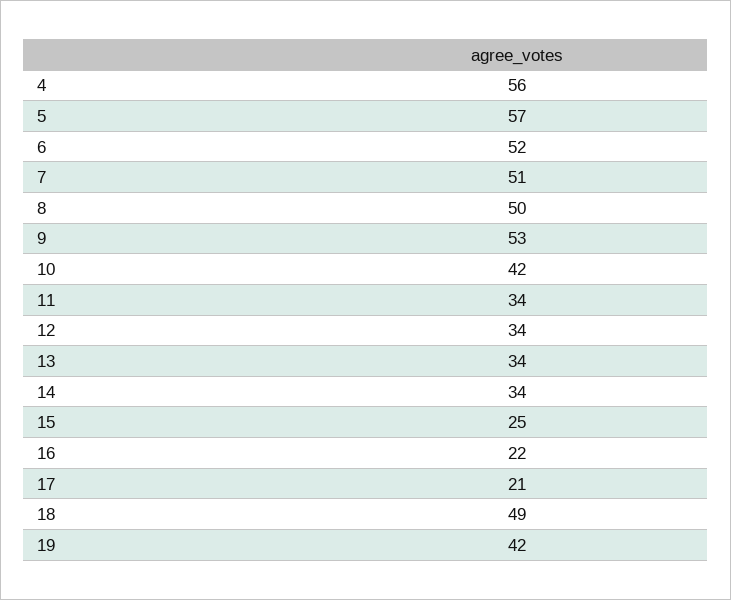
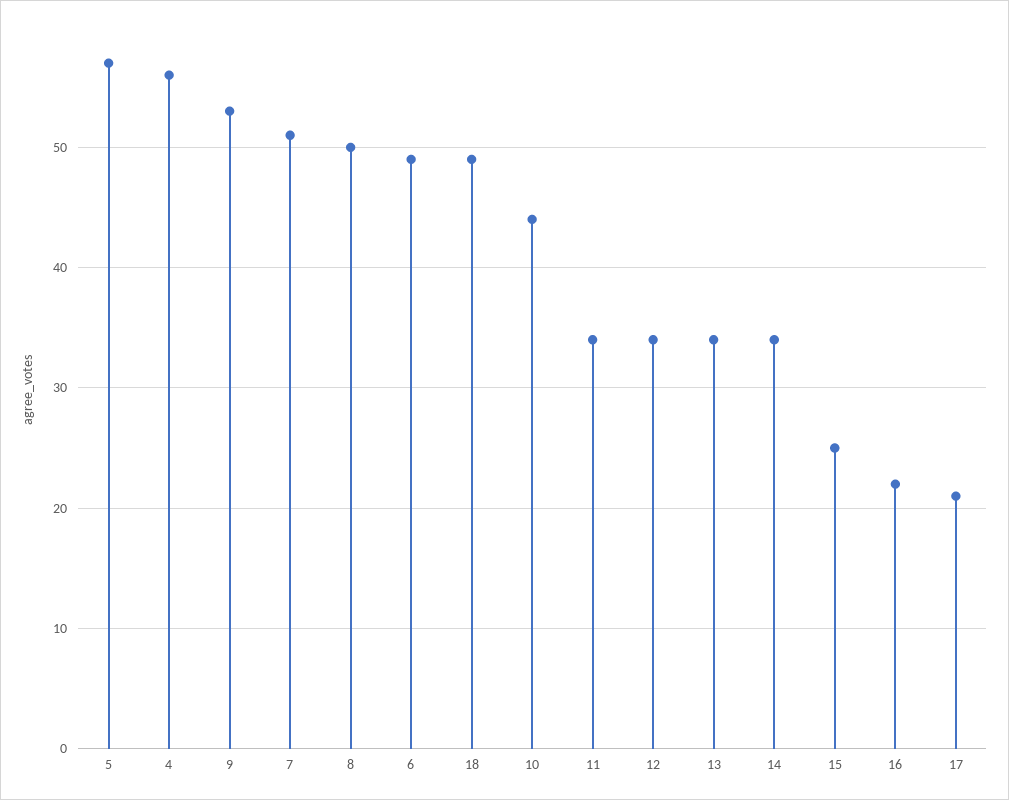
6: 52 -> 49
10: 42 -> 44
19: 42 -> none

